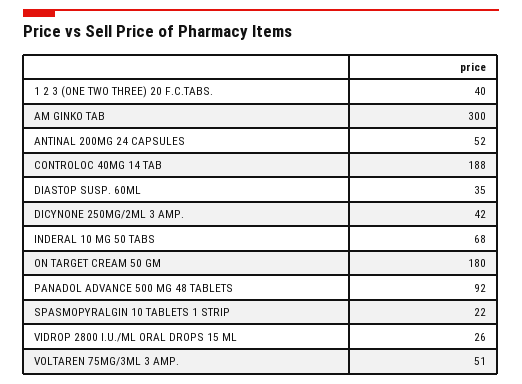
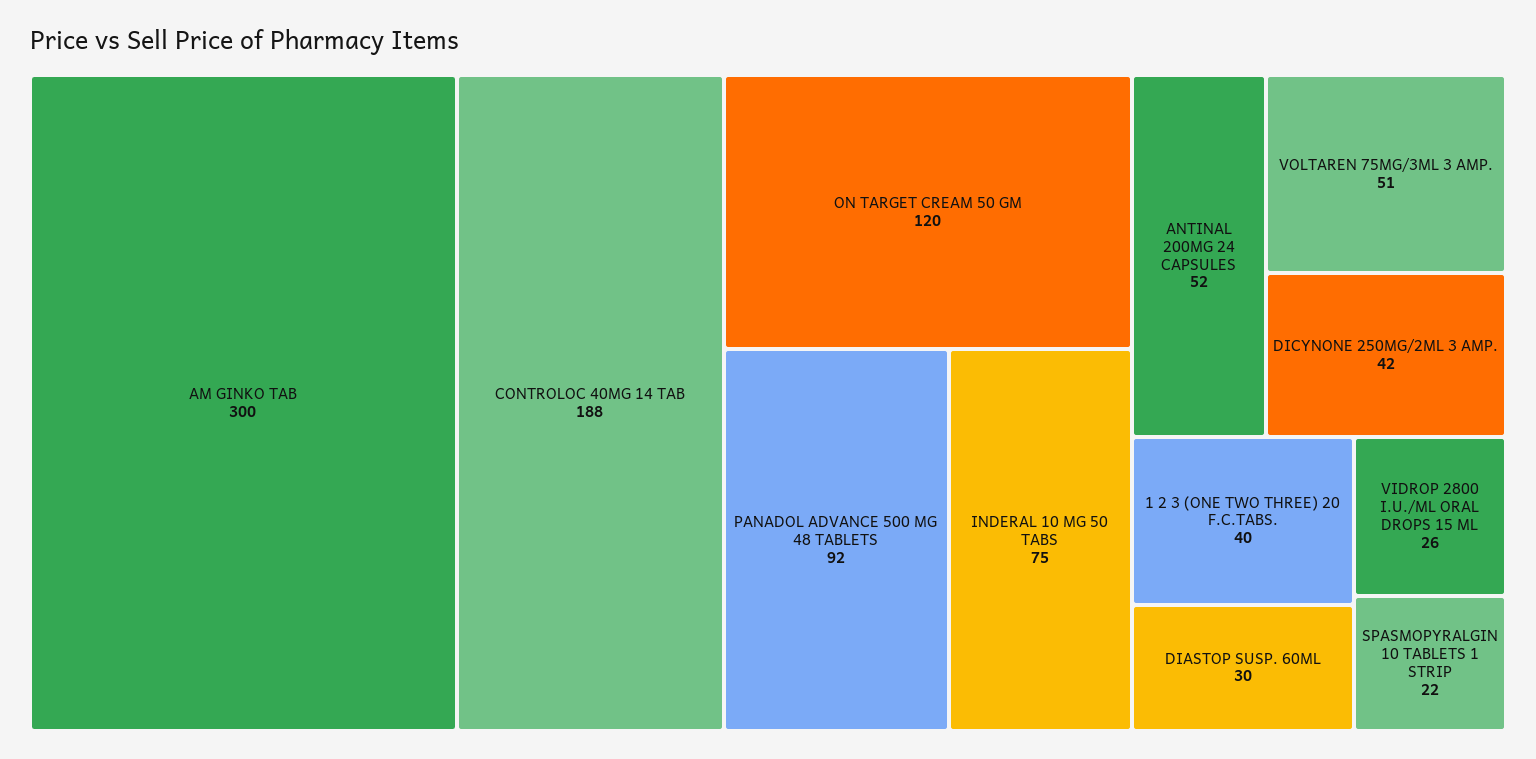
DIASTOP SUSP. 60ML: 35 -> 30
INDERAL 10 MG 50 TABS: 68 -> 75
ON TARGET CREAM 50 GM: 180 -> 120

